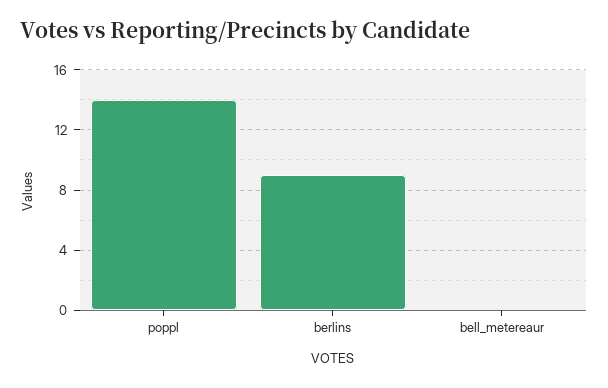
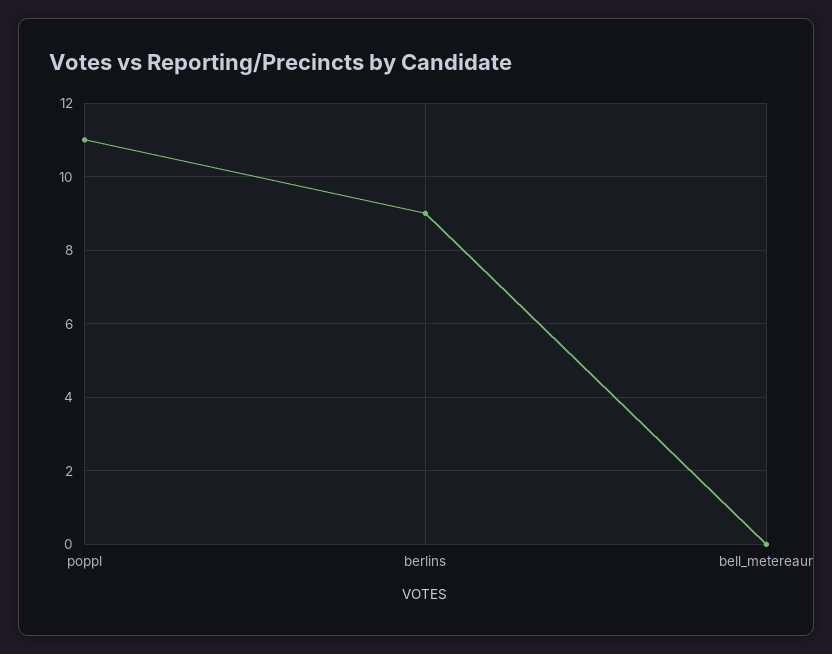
poppl: 14 -> 11

